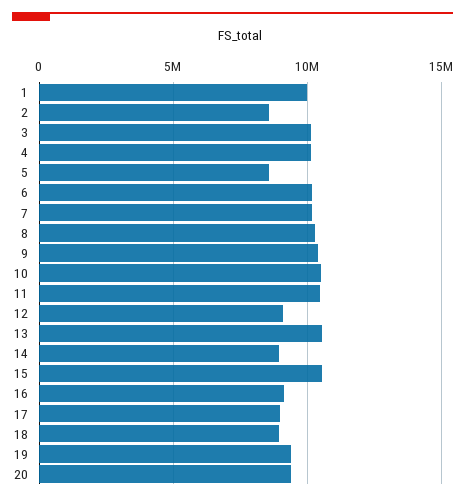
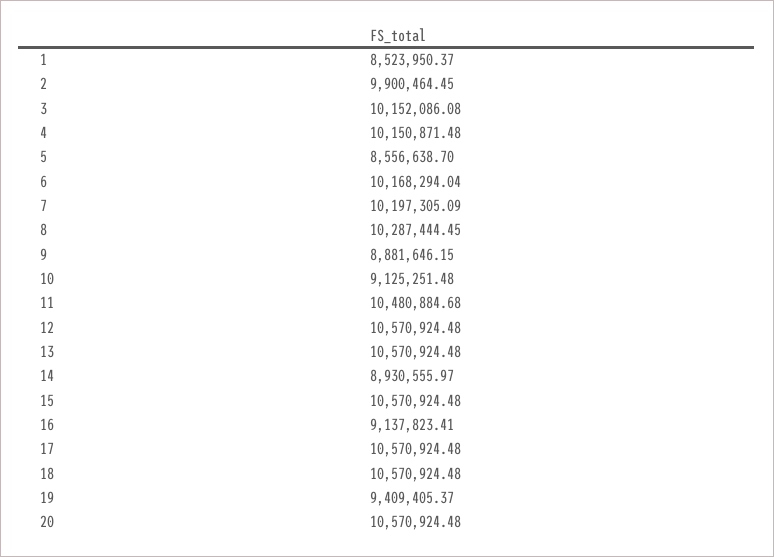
1: 10000000 -> 8523950.37
2: 8500000 -> 9900464.45
9: 10500000 -> 8881646.15
10: 10500000 -> 9125251.48
12: 9000000 -> 10570924.48
17: 9000000 -> 10570924.48
18: 9000000 -> 10570924.48
20: 9500000 -> 10570924.48

